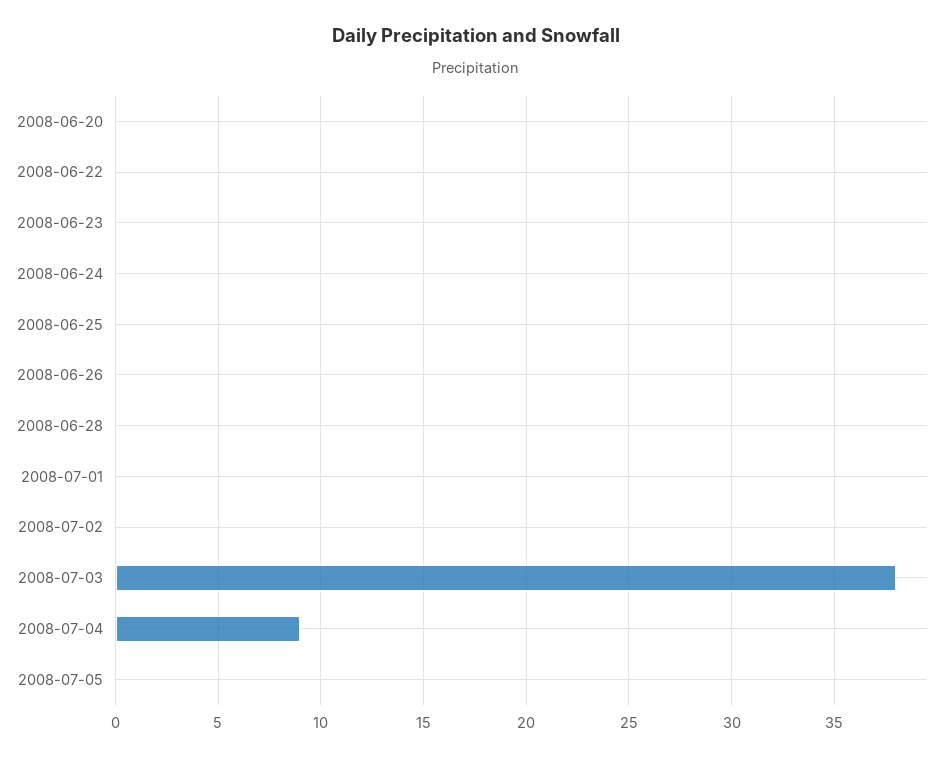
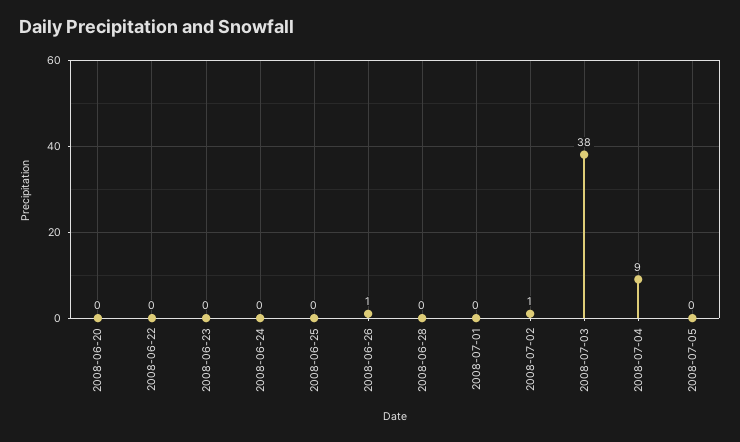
2008-06-26: 0 -> 1
2008-07-02: 0 -> 1

